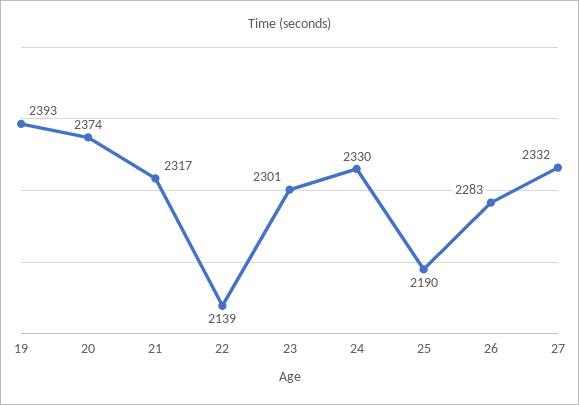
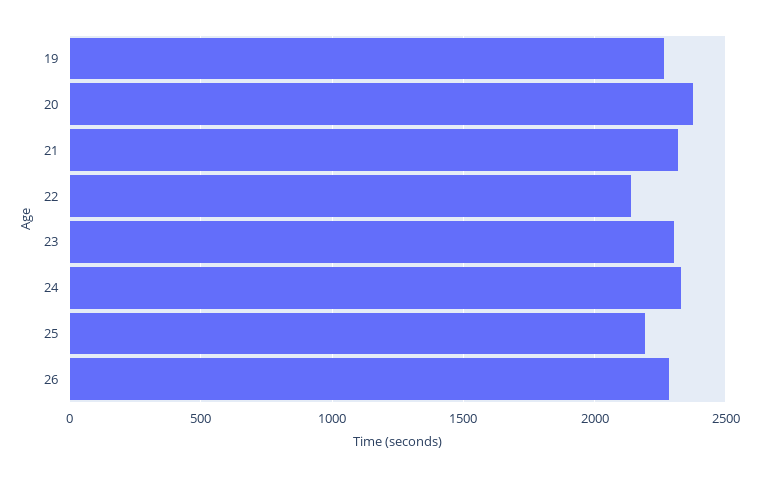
19: 2393 -> 2250
27: 2332 -> none

